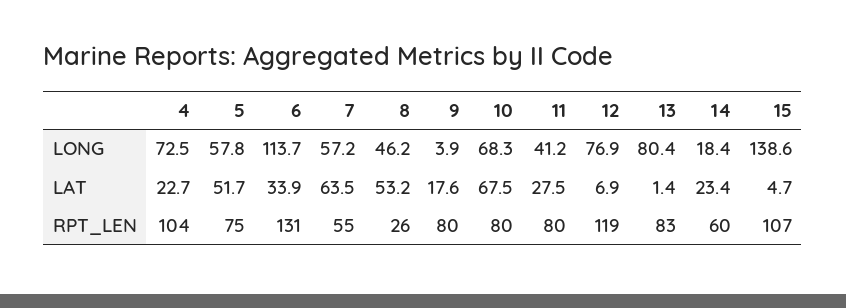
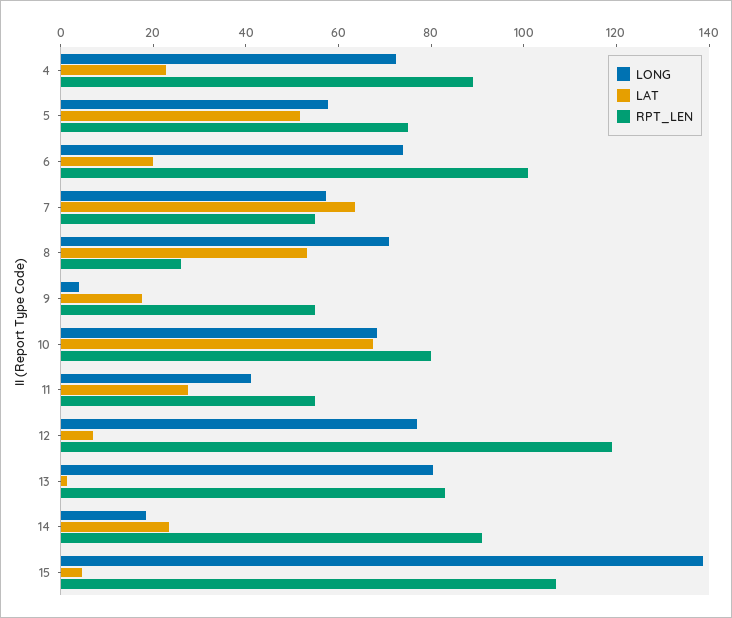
LONG, 6: 113.7 -> 75
LONG, 8: 46.2 -> 70
LAT, 6: 33.9 -> 20
RPT_LEN, 4: 104 -> 90
RPT_LEN, 6: 131 -> 100
RPT_LEN, 9: 80 -> 55
RPT_LEN, 11: 80 -> 55
RPT_LEN, 14: 60 -> 90

